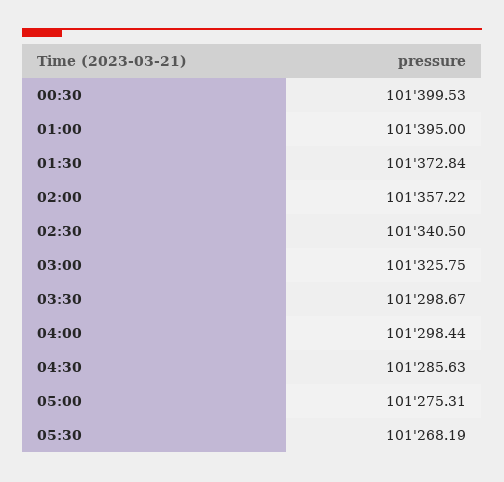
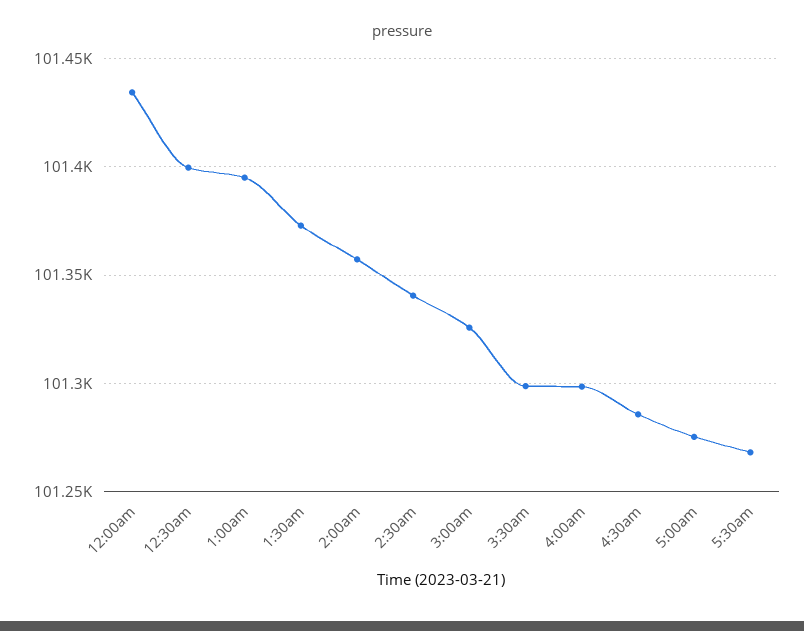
12:00am: none -> 101435

